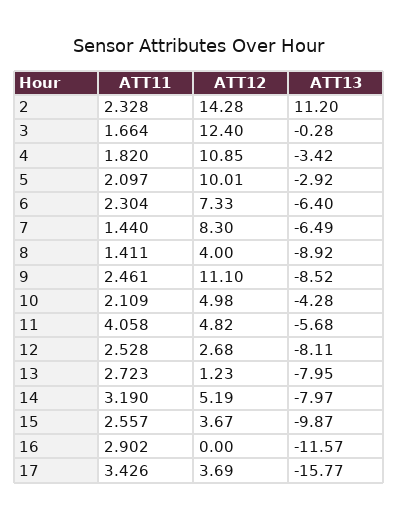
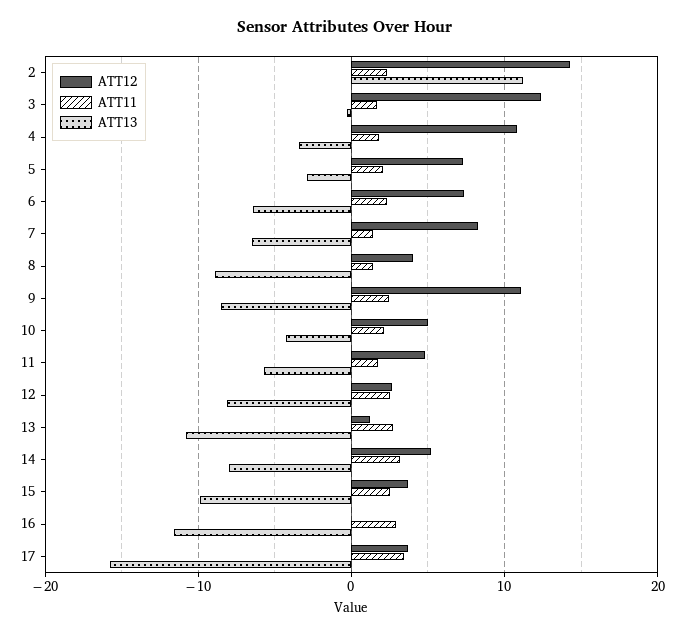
ATT12, 5: 10.01 -> 7
ATT11, 11: 4.058 -> 2
ATT13, 13: -7.95 -> -11

